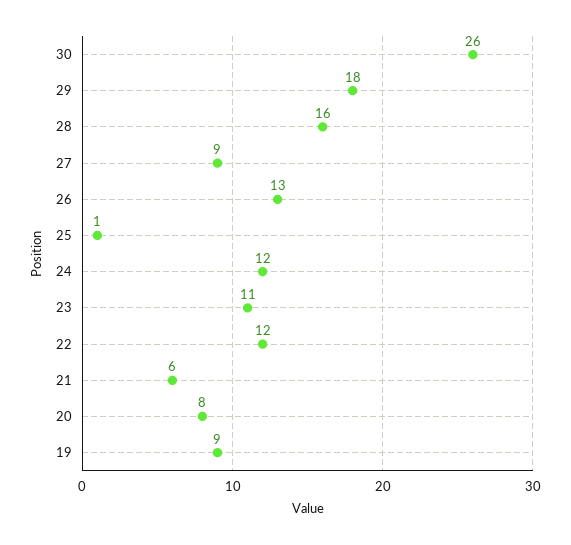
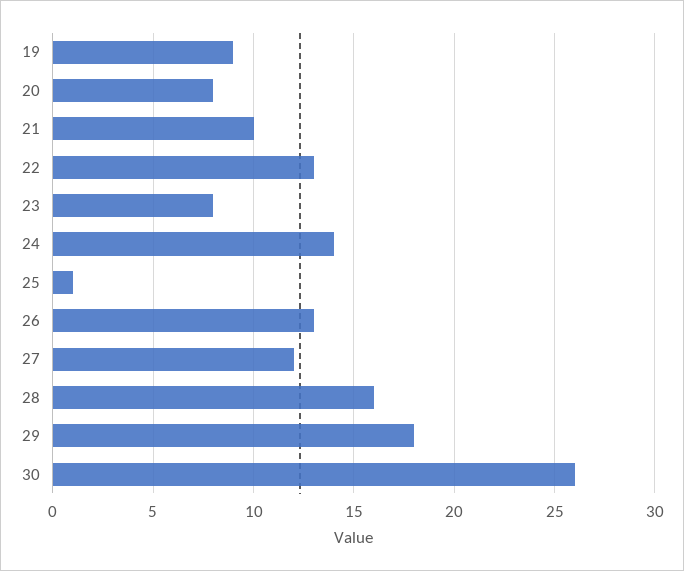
27: 9 -> 12
24: 12 -> 14
23: 11 -> 8
22: 12 -> 13
21: 6 -> 10

